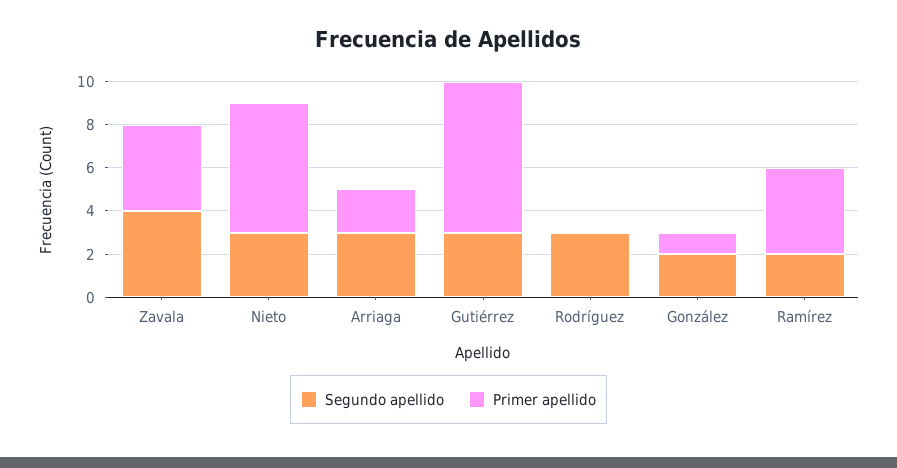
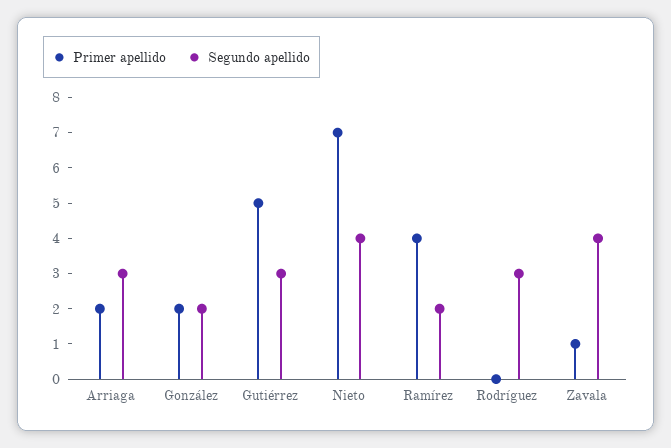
Primer apellido, Zavala: 4 -> 1
Segundo apellido, Nieto: 3 -> 4
Primer apellido, Nieto: 6 -> 7
Primer apellido, Gutiérrez: 7 -> 5
Primer apellido, González: 1 -> 2

